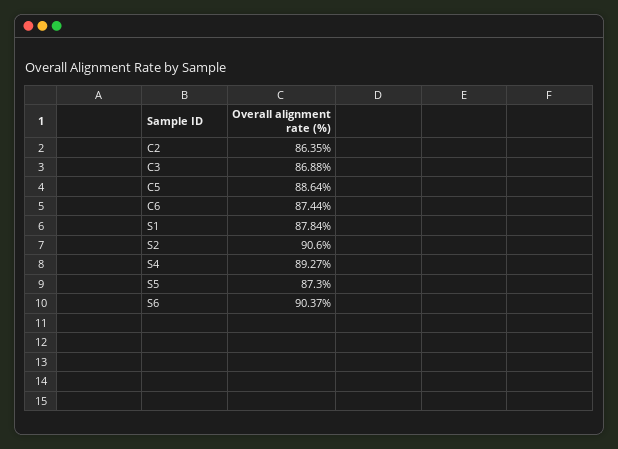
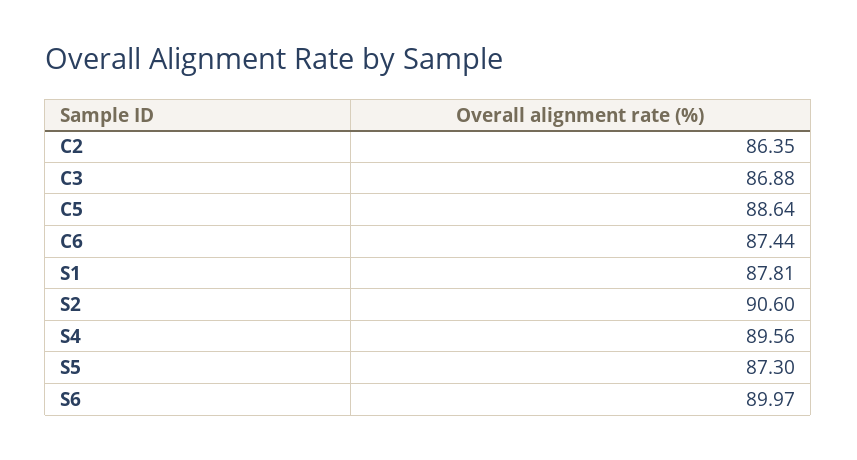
S1: 87.84 -> 87.81
S4: 89.27 -> 89.56
S6: 90.37 -> 89.97

